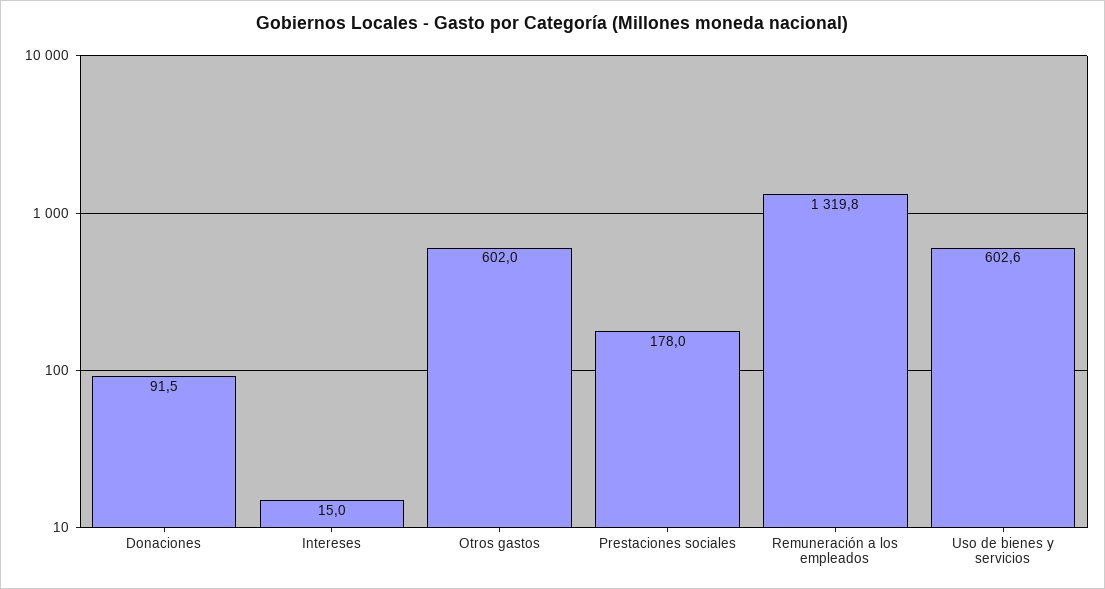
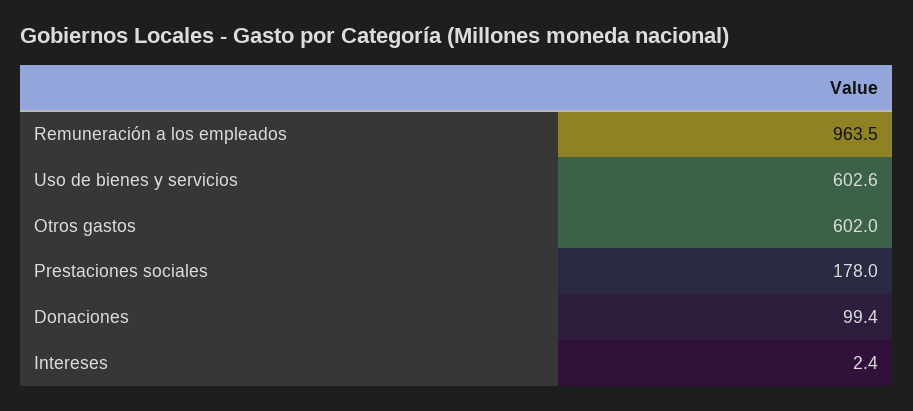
Donaciones: 91.5 -> 99.4
Intereses: 15 -> 2.4
Remuneración a los empleados: 1319.8 -> 963.5

